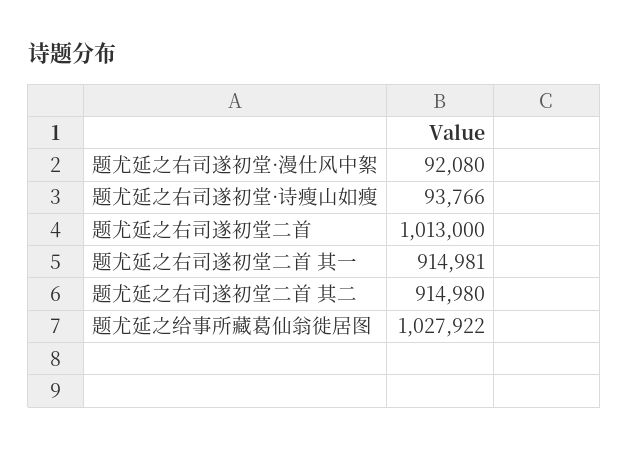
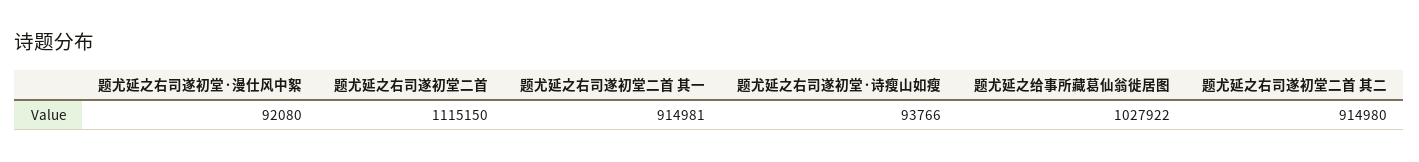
题尤延之右司遂初堂二首: 1013000 -> 1115150

